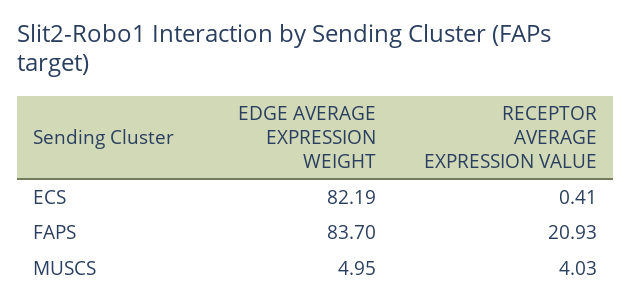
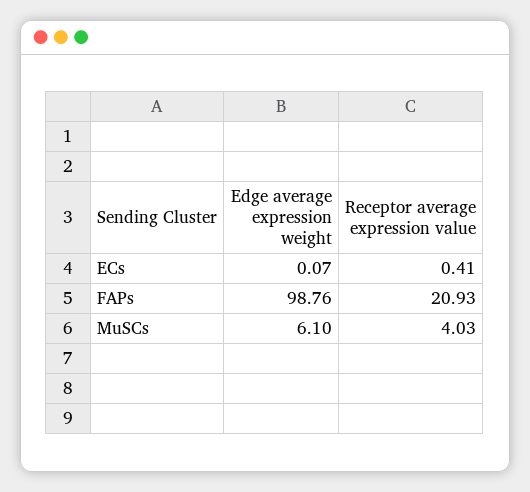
EDGE AVERAGE EXPRESSION WEIGHT, ECS: 82.19 -> 0.07
EDGE AVERAGE EXPRESSION WEIGHT, FAPS: 83.7 -> 98.76
EDGE AVERAGE EXPRESSION WEIGHT, MUSCS: 4.95 -> 6.1

